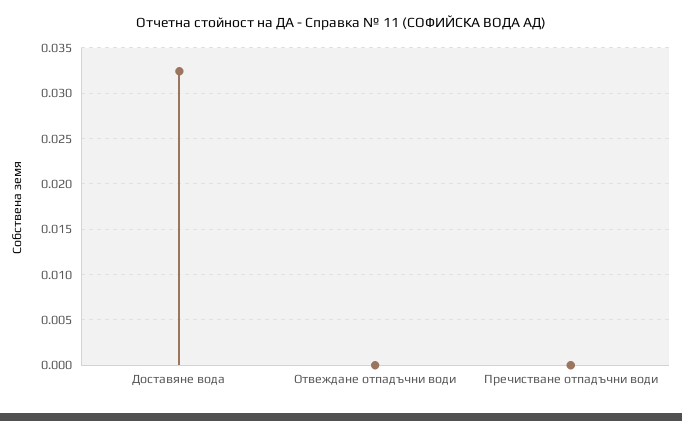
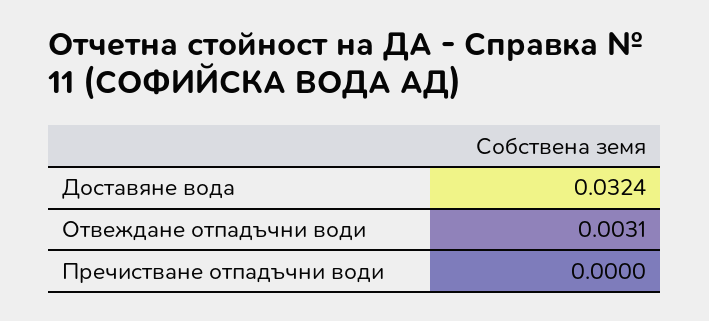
Отвеждане отпадъчни води: 0 -> 0.0031

